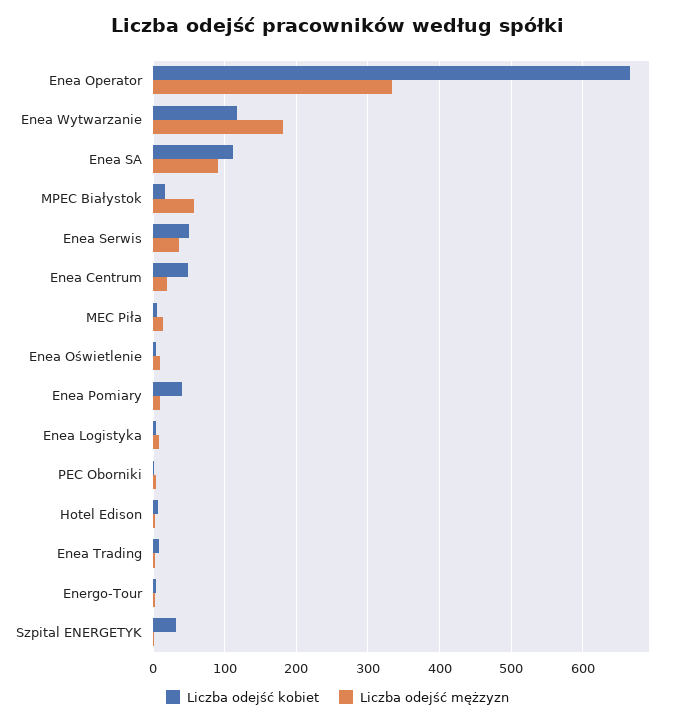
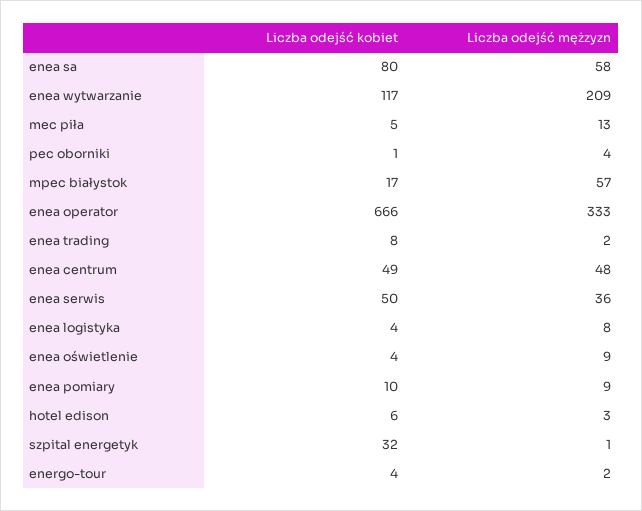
Liczba odejść mężzyzn, Enea Wytwarzanie: 180 -> 209
Liczba odejść kobiet, Enea SA: 110 -> 80
Liczba odejść mężzyzn, Enea SA: 90 -> 58
Liczba odejść mężzyzn, Enea Centrum: 20 -> 48
Liczba odejść kobiet, Enea Pomiary: 40 -> 10

